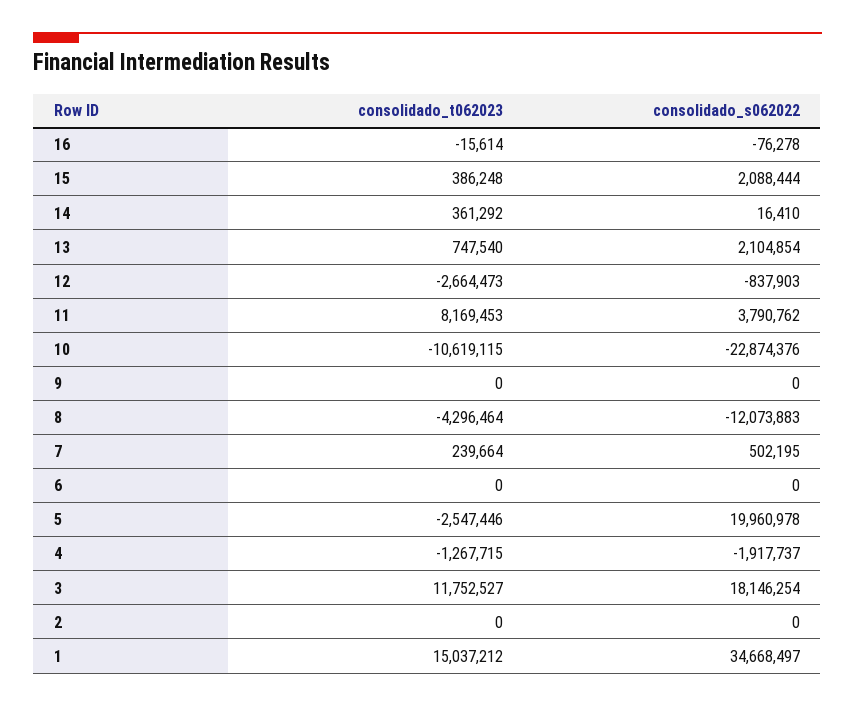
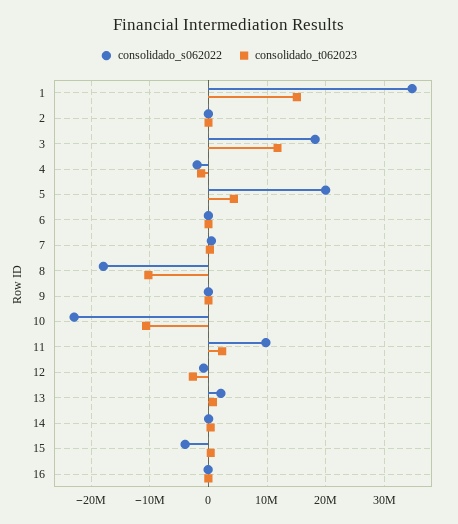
consolidado_s062022, 15: 2088444 -> -4000000
consolidado_t062023, 11: 8169453 -> 2000000
consolidado_s062022, 11: 3790762 -> 10000000
consolidado_t062023, 8: -4296464 -> -10000000
consolidado_s062022, 8: -12073883 -> -18000000
consolidado_t062023, 5: -2547446 -> 4000000

